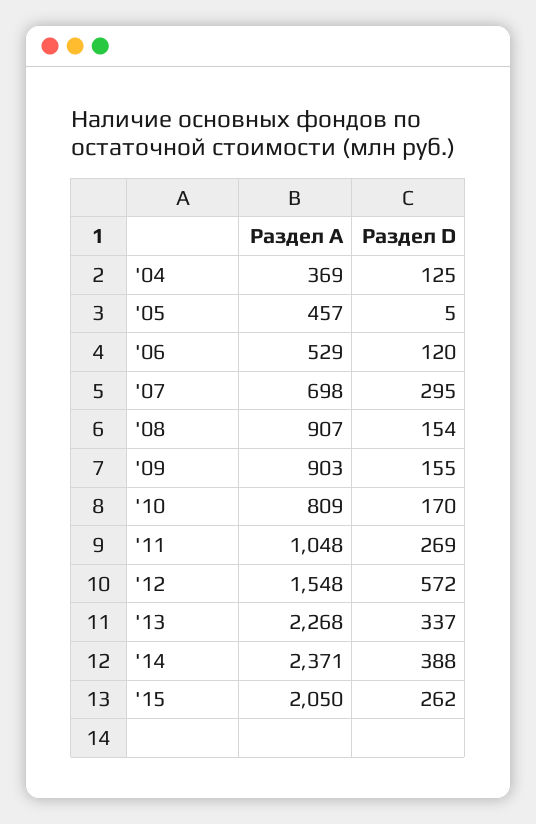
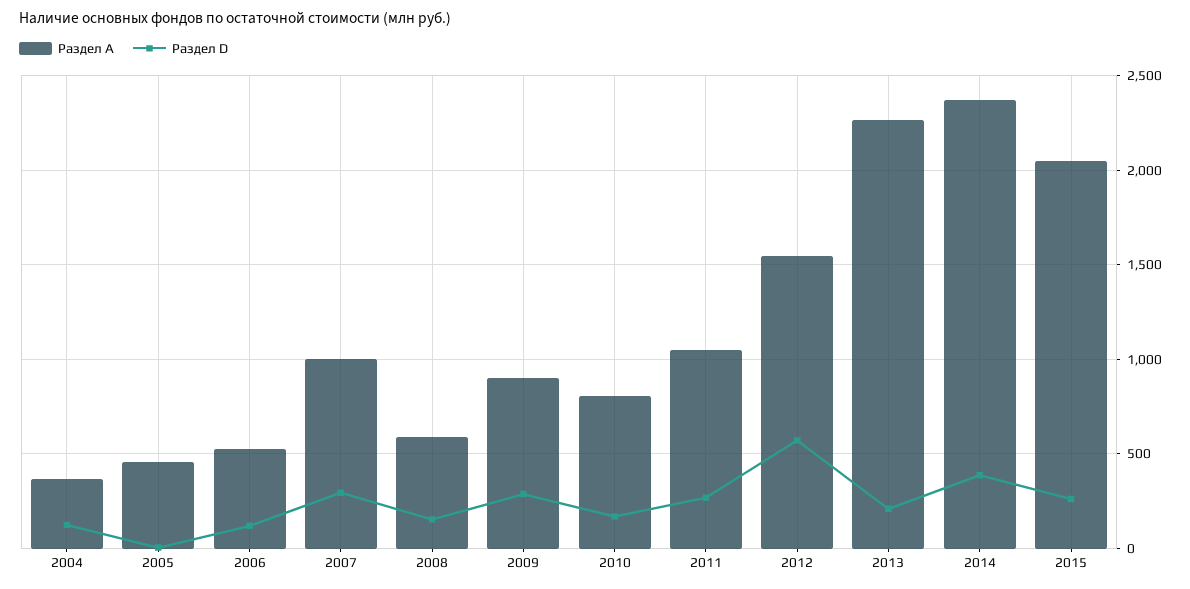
Раздел А, '07: 698 -> 1000
Раздел А, '08: 907 -> 600
Раздел D, '09: 155 -> 300
Раздел D, '13: 337 -> 200

